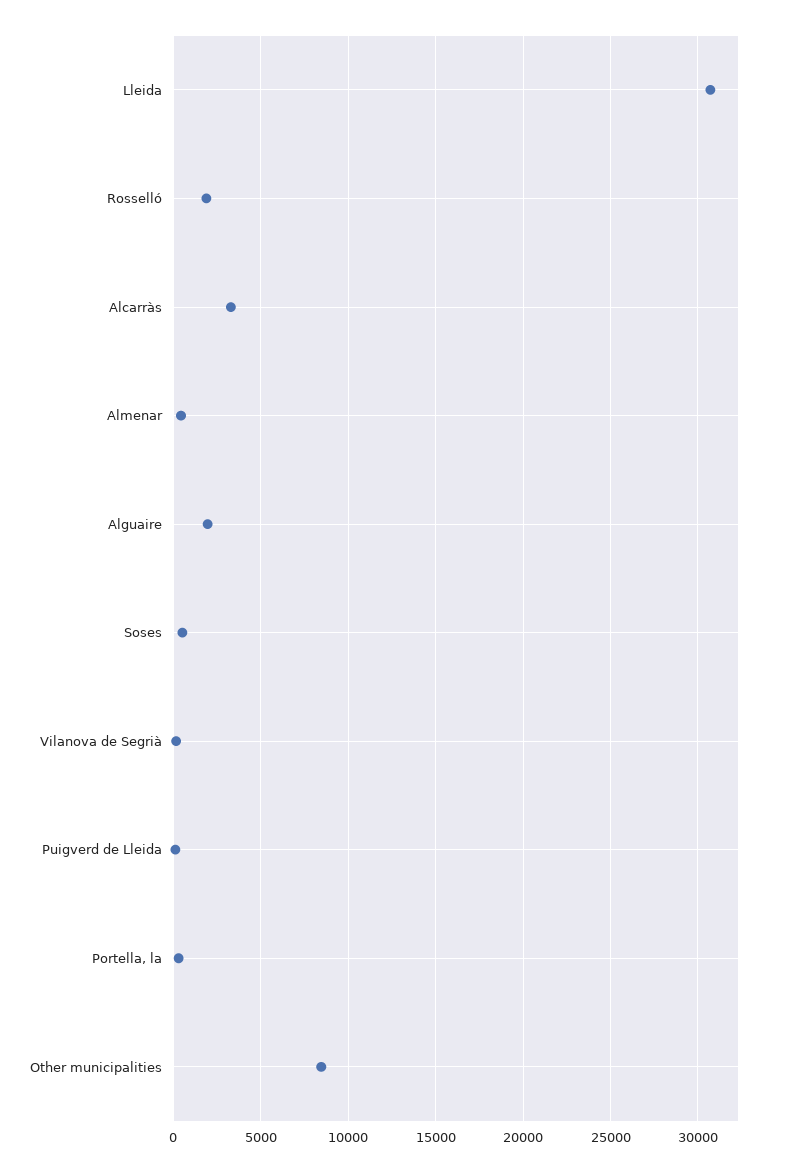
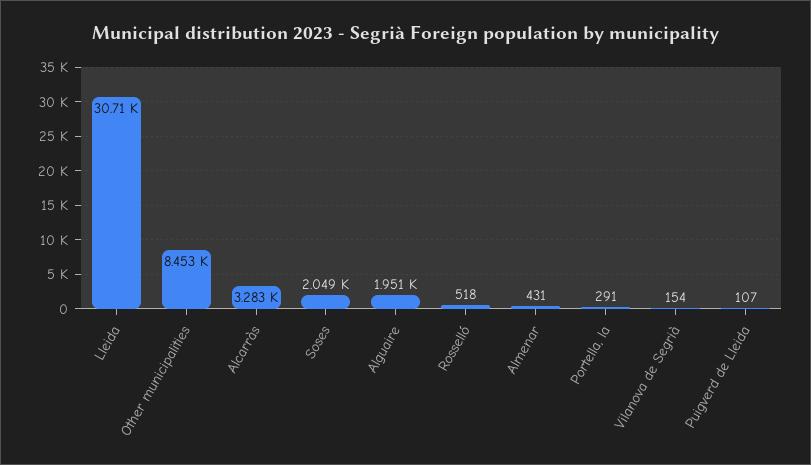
Rosselló: 2000 -> 518
Soses: 500 -> 2049

